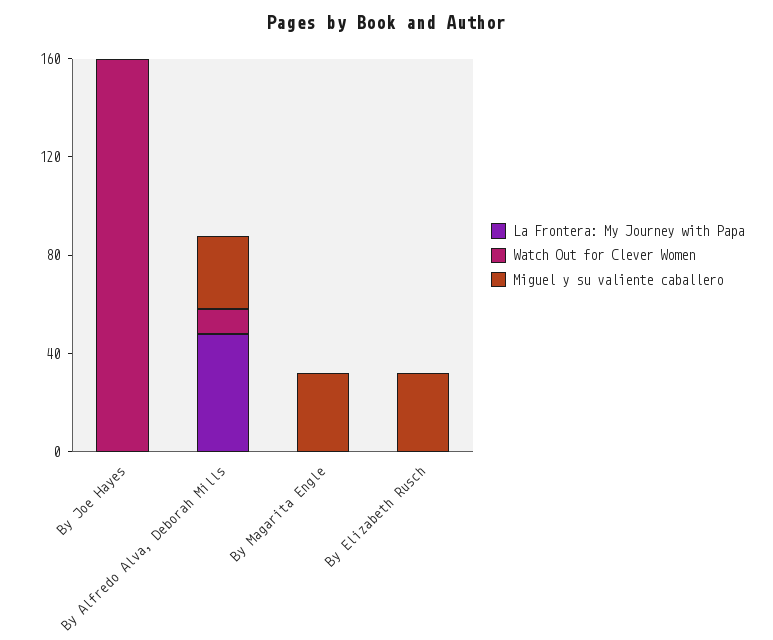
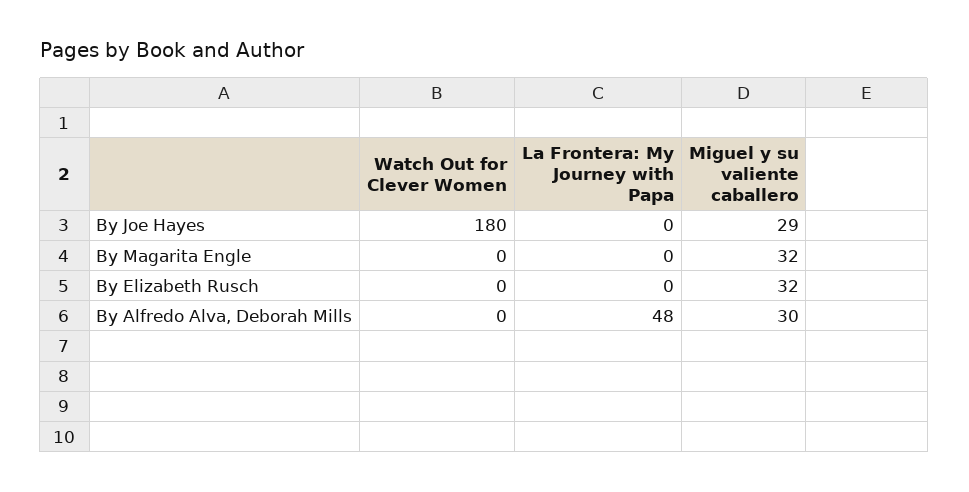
Watch Out for Clever Women, By Joe Hayes: 160 -> 180
Miguel y su valiente caballero, By Joe Hayes: 0 -> 29
Watch Out for Clever Women, By Alfredo Alva, Deborah Mills: 10 -> 0

